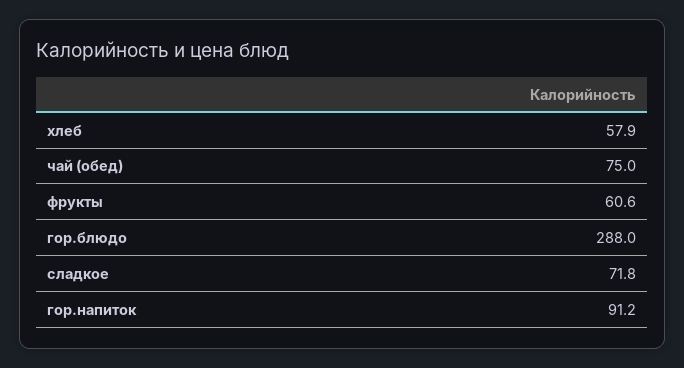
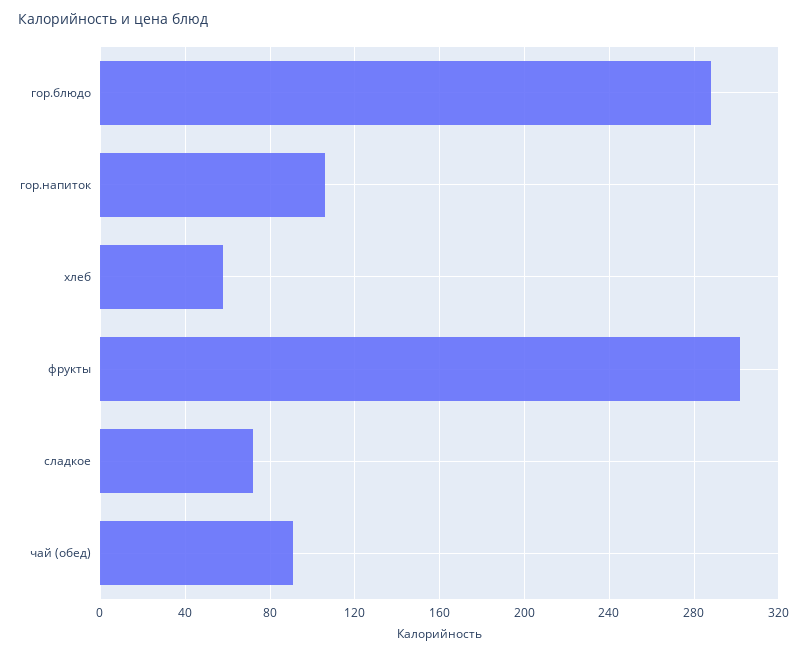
чай (обед): 75 -> 90
фрукты: 60.6 -> 300
гор.напиток: 91.2 -> 105

